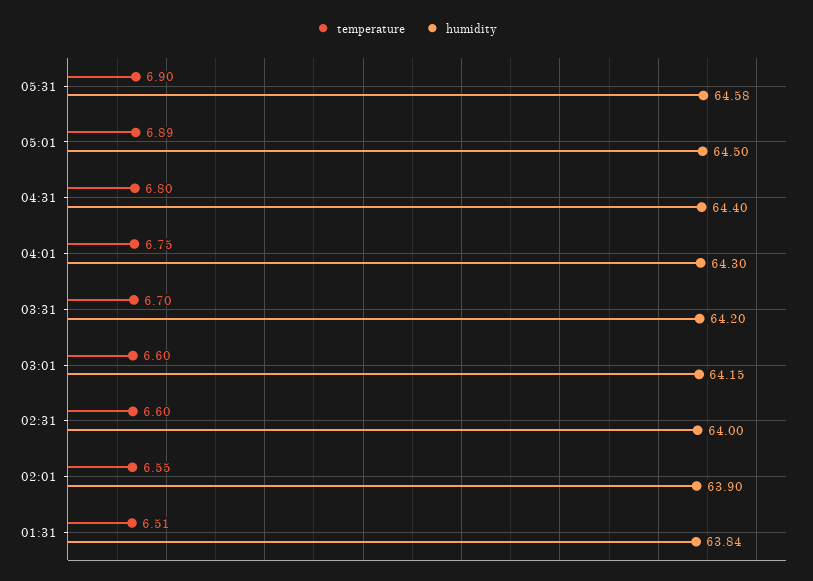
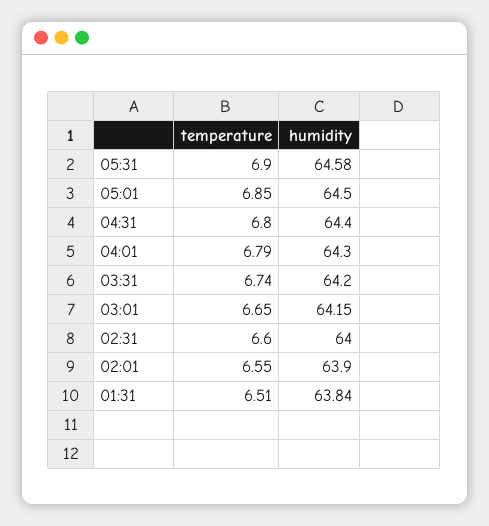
temperature, 05:01: 6.89 -> 6.85
temperature, 04:01: 6.75 -> 6.79
temperature, 03:31: 6.7 -> 6.74
temperature, 03:01: 6.6 -> 6.65

